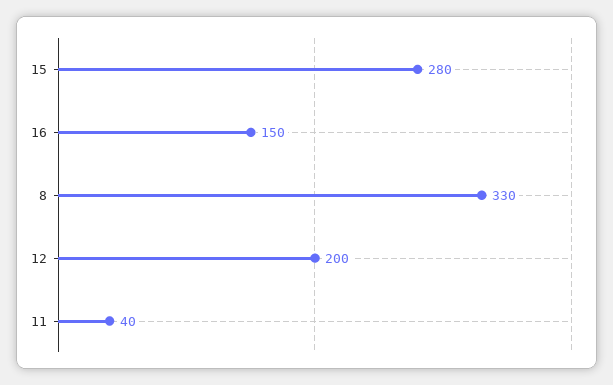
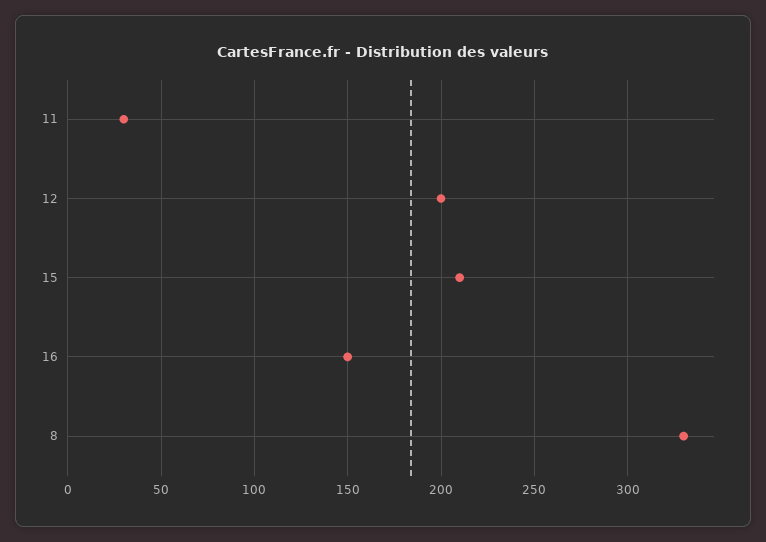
15: 280 -> 210
11: 40 -> 30

